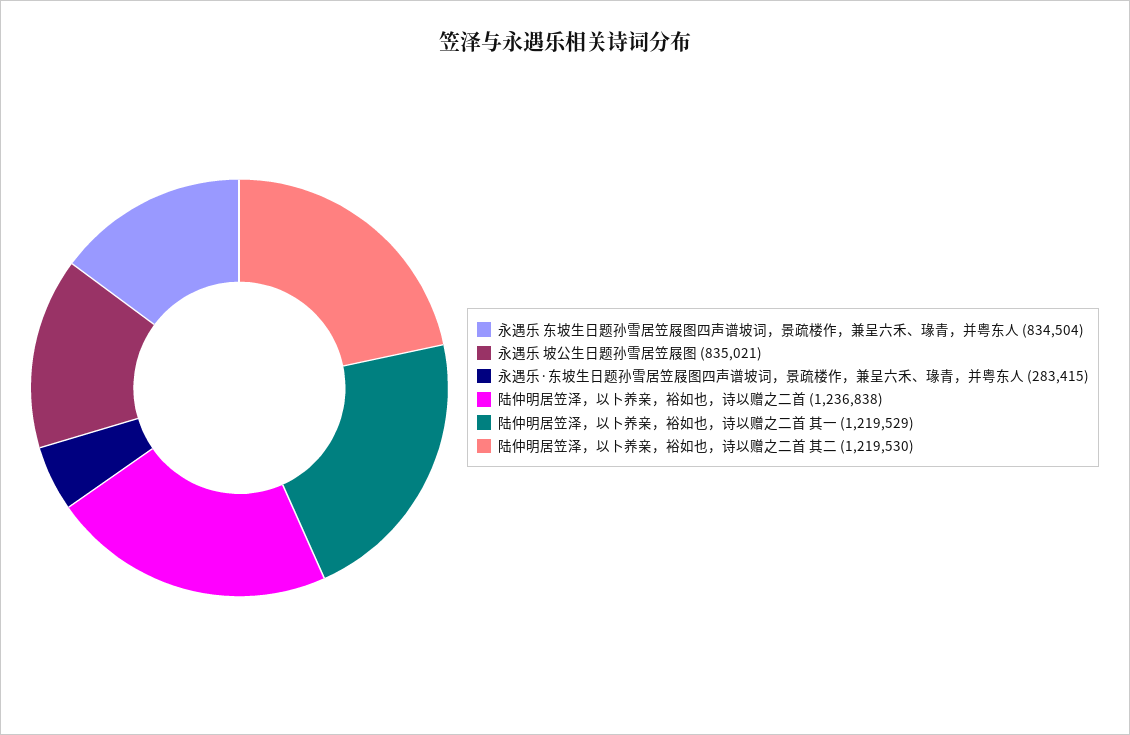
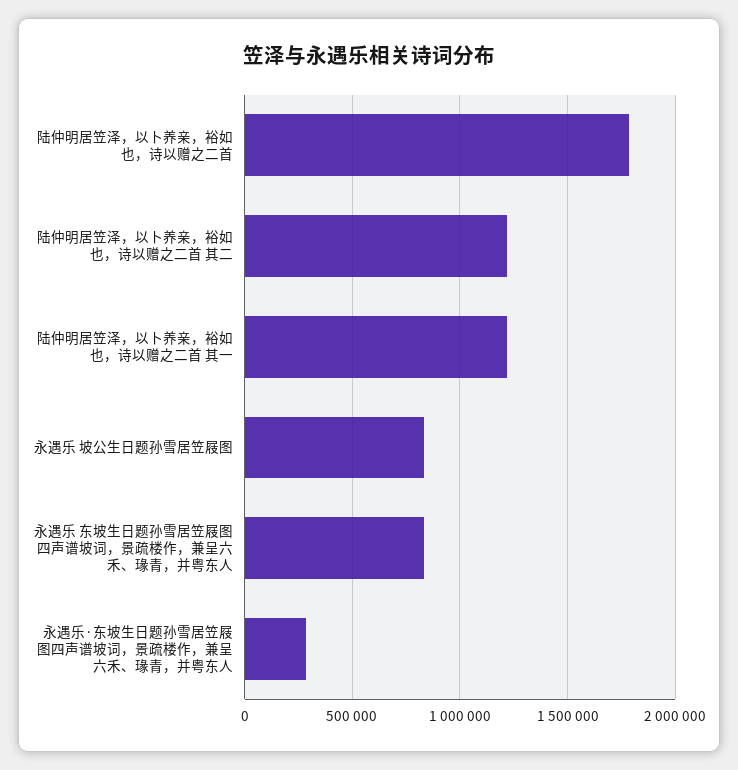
陆仲明居笠泽，以卜养亲，裕如也，诗以赠之二首: 1236838 -> 1800000

